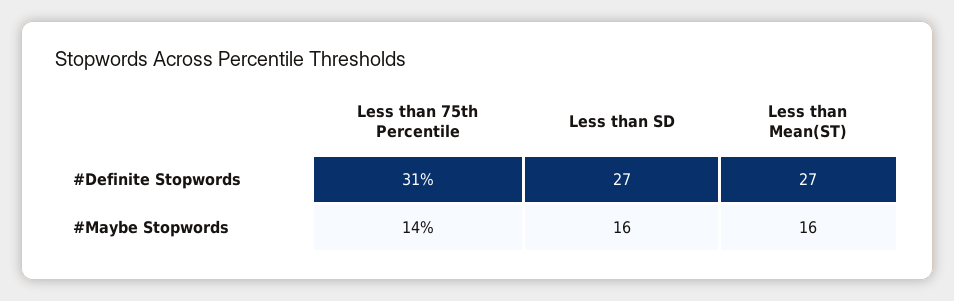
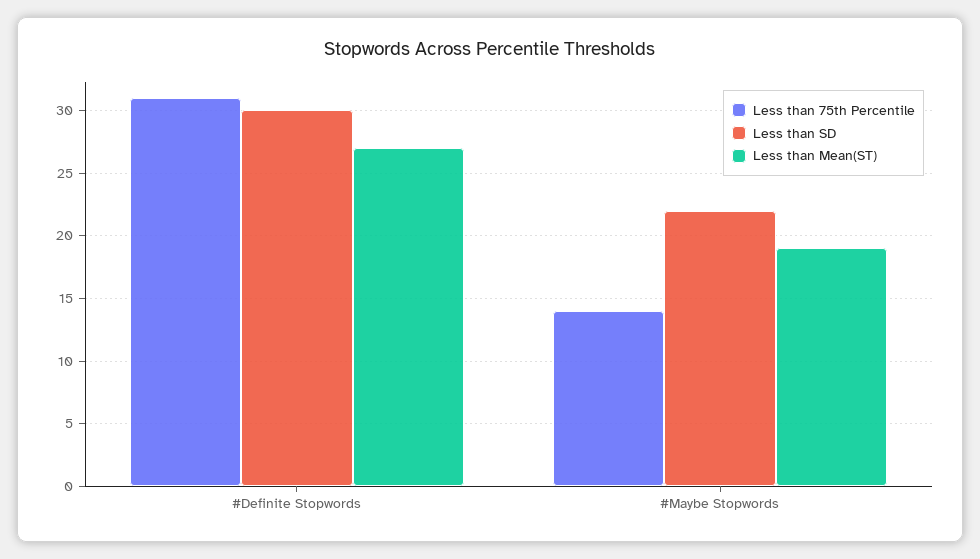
Less than SD, #Definite Stopwords: 27 -> 30
Less than SD, #Maybe Stopwords: 16 -> 22
Less than Mean(ST), #Maybe Stopwords: 16 -> 19

